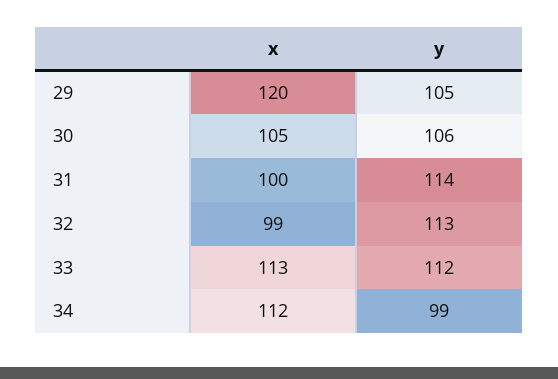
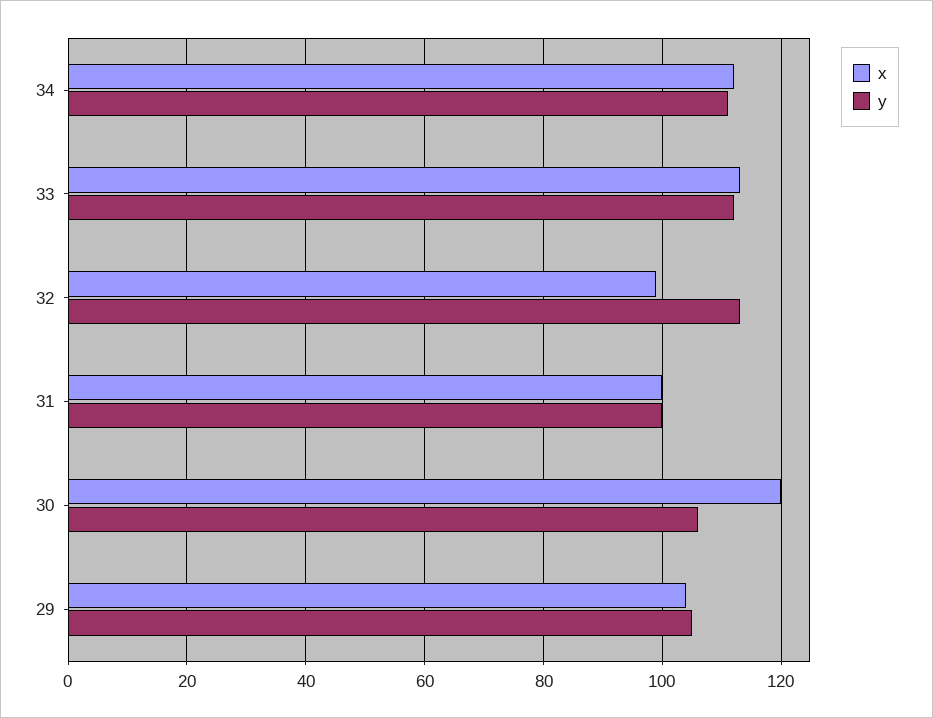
x, 29: 120 -> 105
x, 30: 105 -> 120
y, 31: 114 -> 100
y, 34: 99 -> 110

